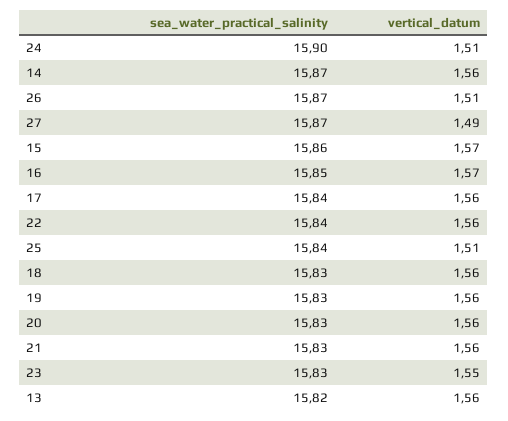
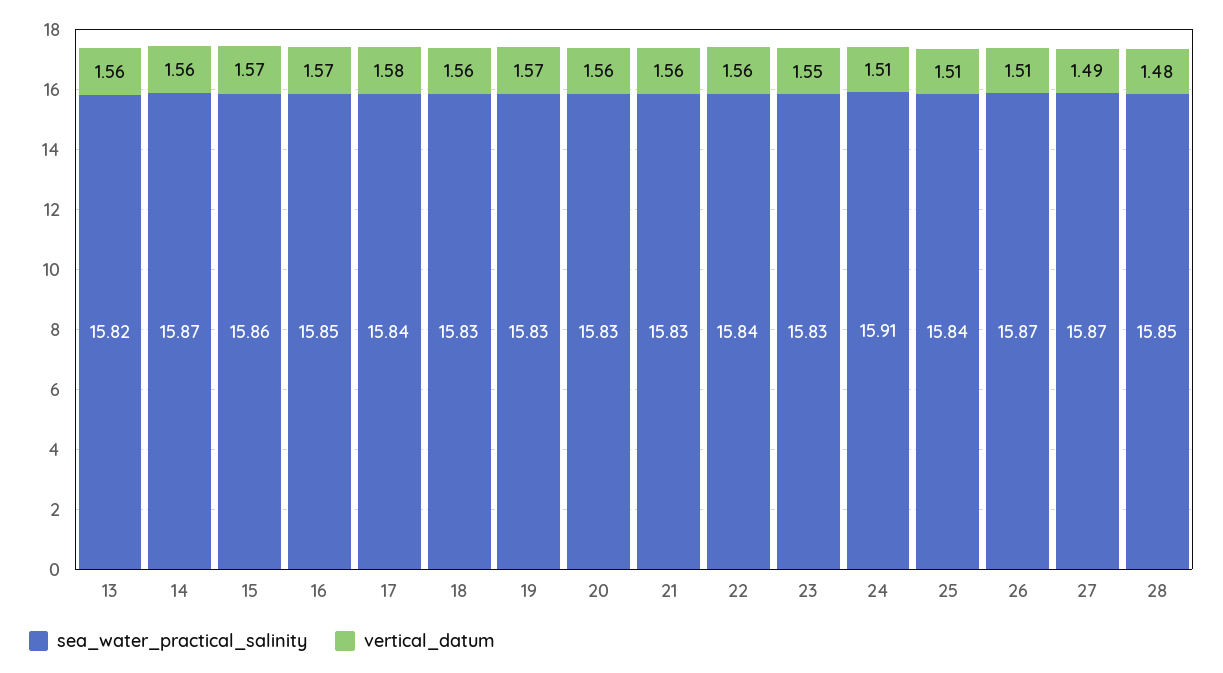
sea_water_practical_salinity, 24: 15.9 -> 15.91
vertical_datum, 17: 1.56 -> 1.58
vertical_datum, 19: 1.56 -> 1.57
sea_water_practical_salinity, 28: none -> 15.85
vertical_datum, 28: none -> 1.48

